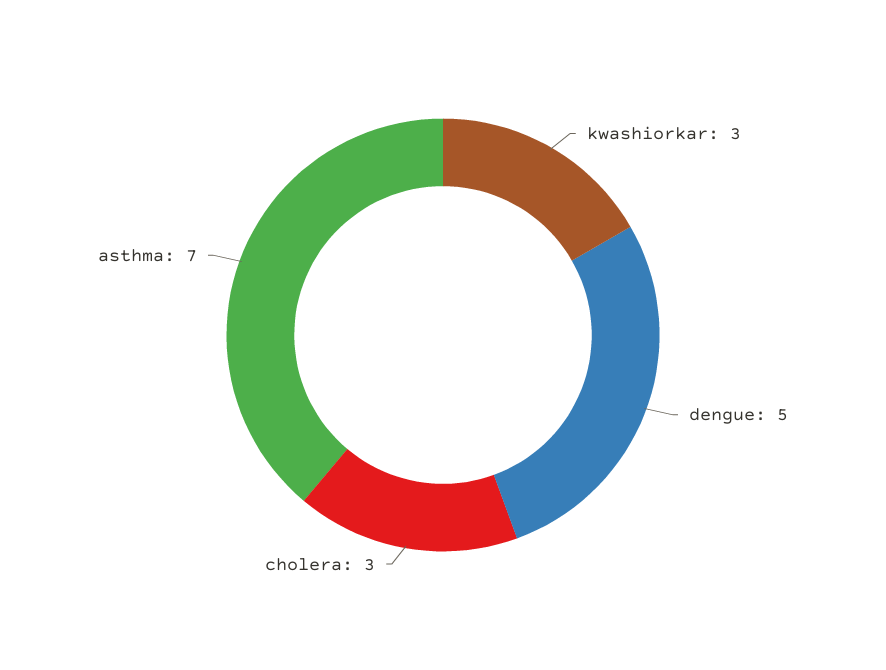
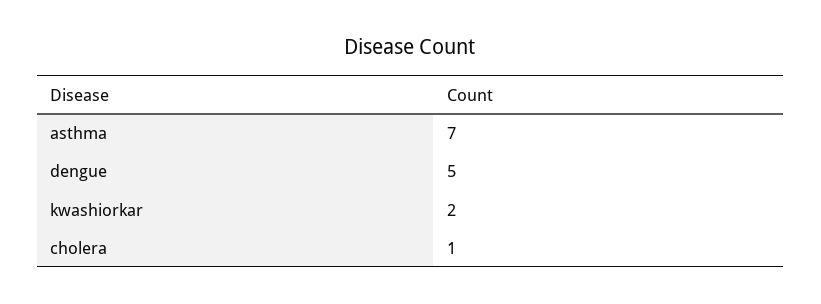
kwashiorkar: 3 -> 2
cholera: 3 -> 1

